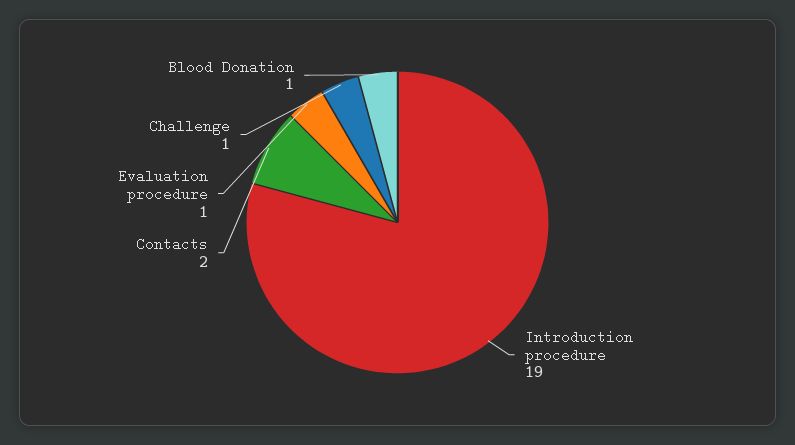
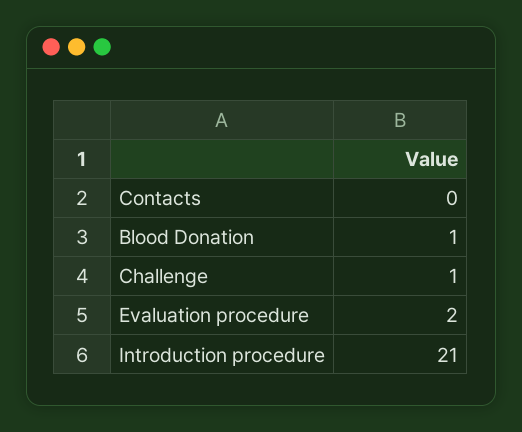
Introduction procedure: 19 -> 21
Contacts: 2 -> 0
Evaluation procedure: 1 -> 2

